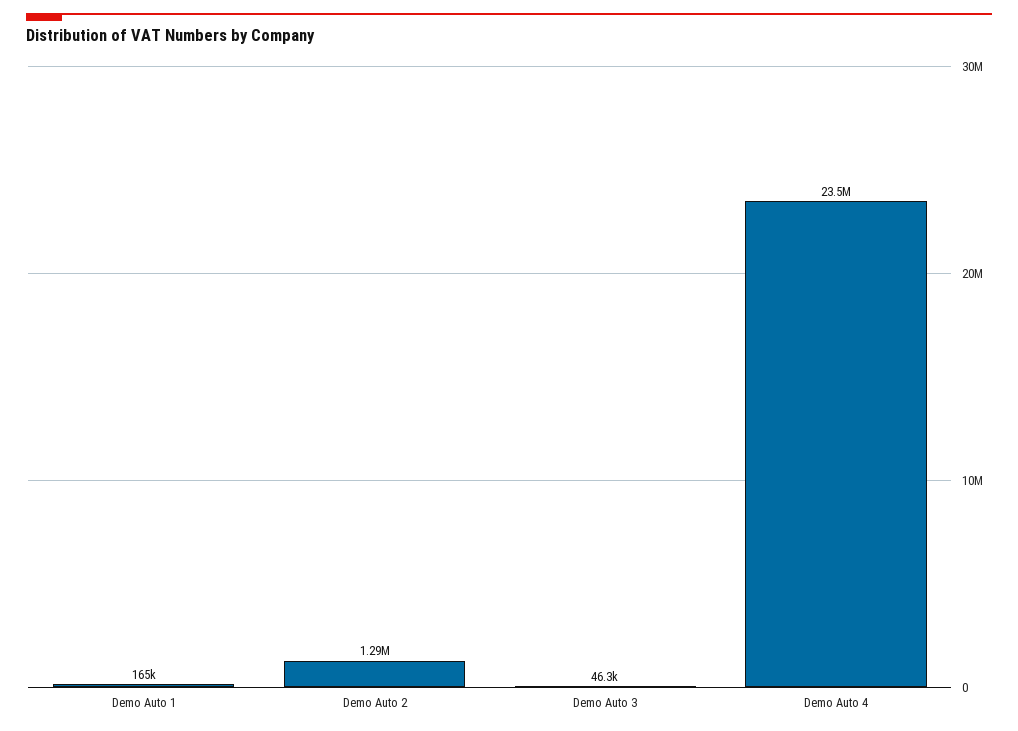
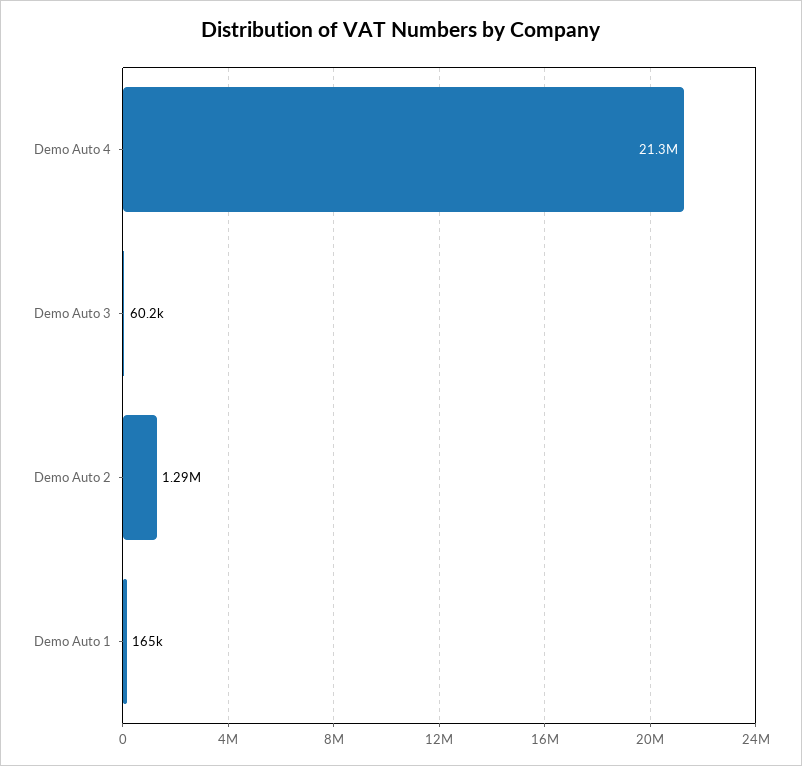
Demo Auto 3: 46300 -> 60200
Demo Auto 4: 23500000 -> 21300000

